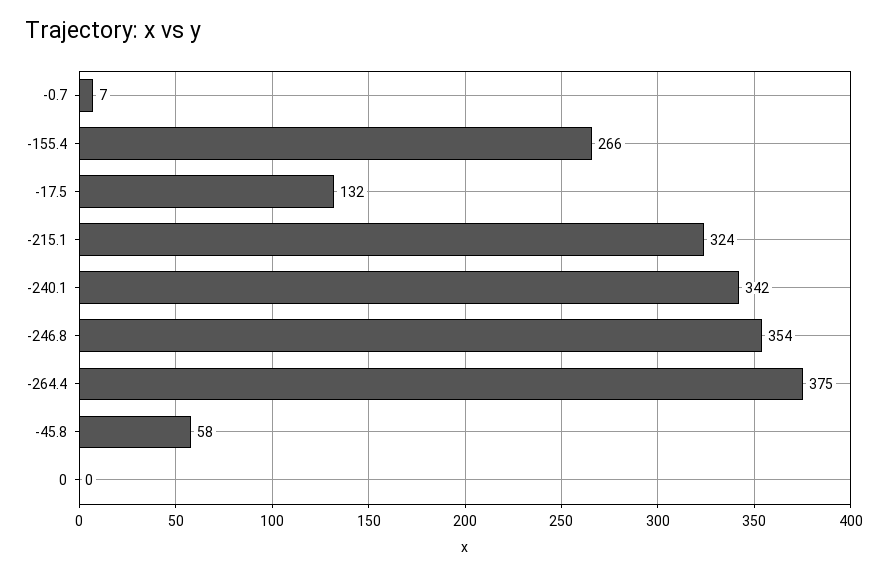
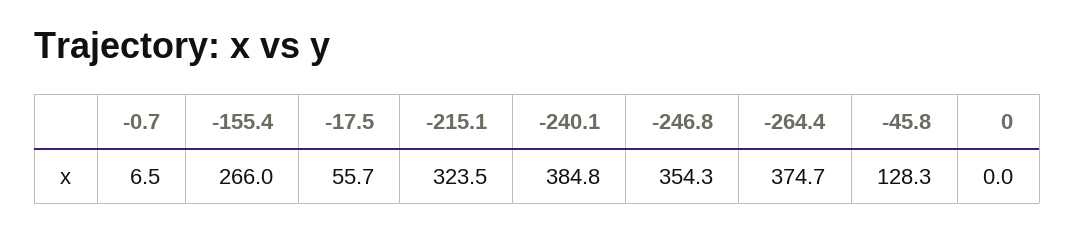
-17.5: 132 -> 55.7
-240.1: 342 -> 384.8
-45.8: 58 -> 128.3

